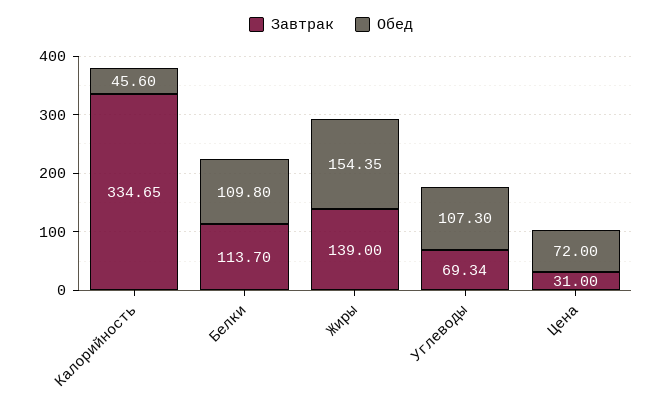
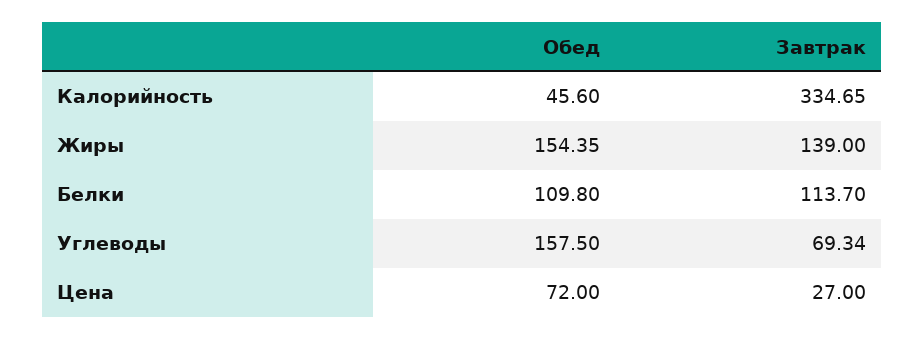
Обед, Углеводы: 107.3 -> 157.5
Завтрак, Цена: 31 -> 27

